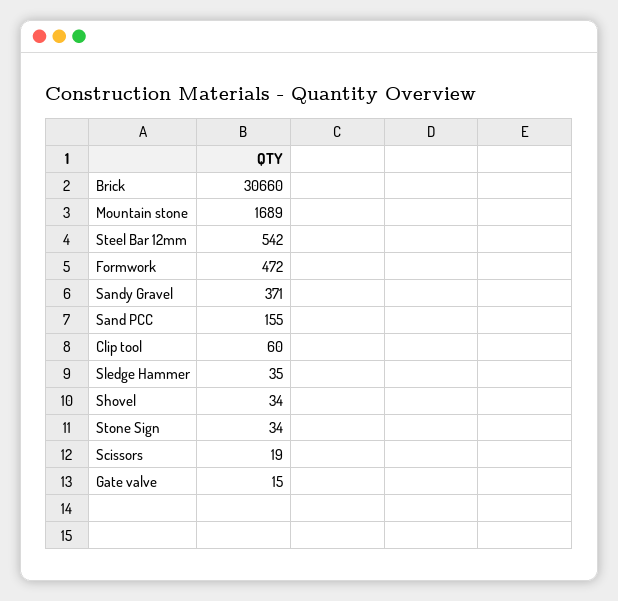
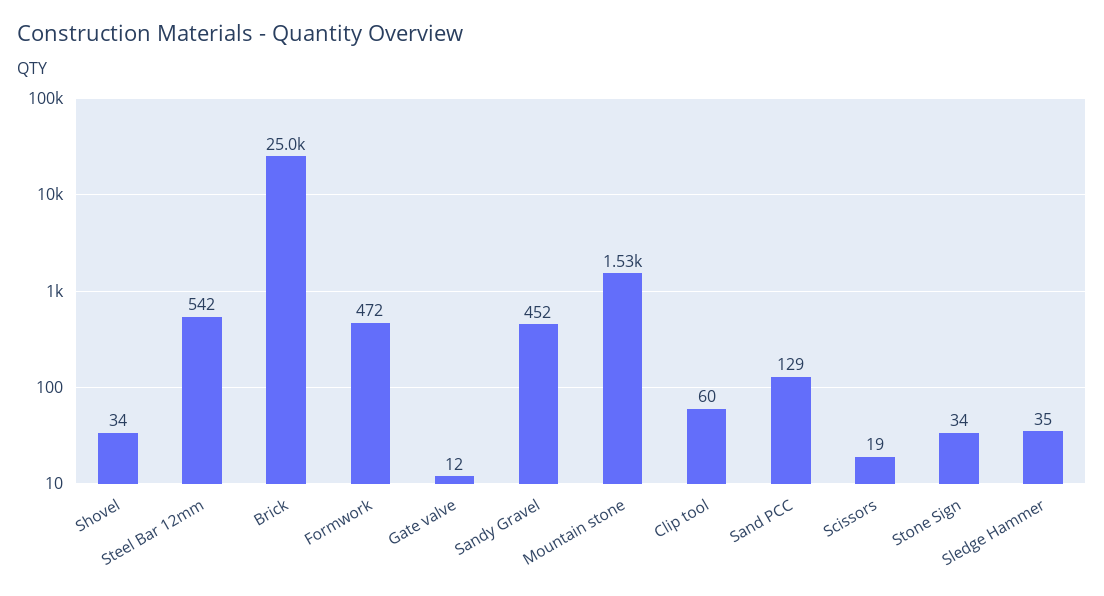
Brick: 30660 -> 25000
Mountain stone: 1689 -> 1530
Sandy Gravel: 371 -> 452
Sand PCC: 155 -> 129
Gate valve: 15 -> 12

